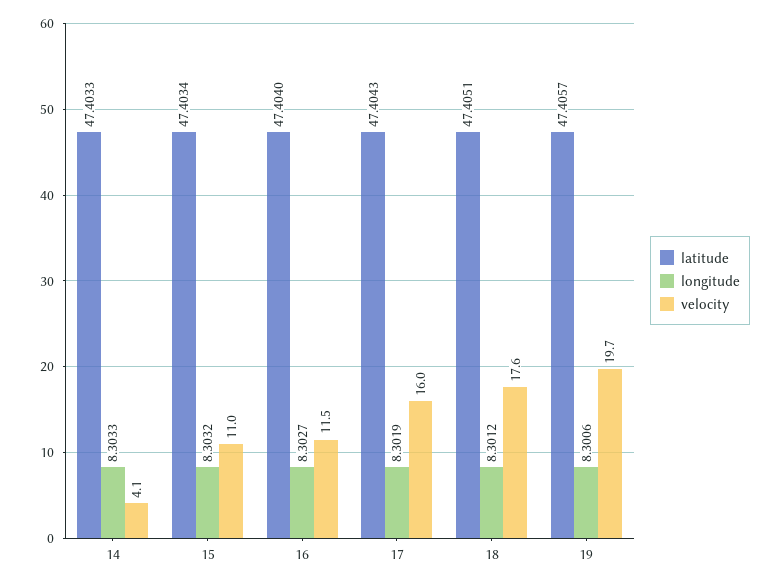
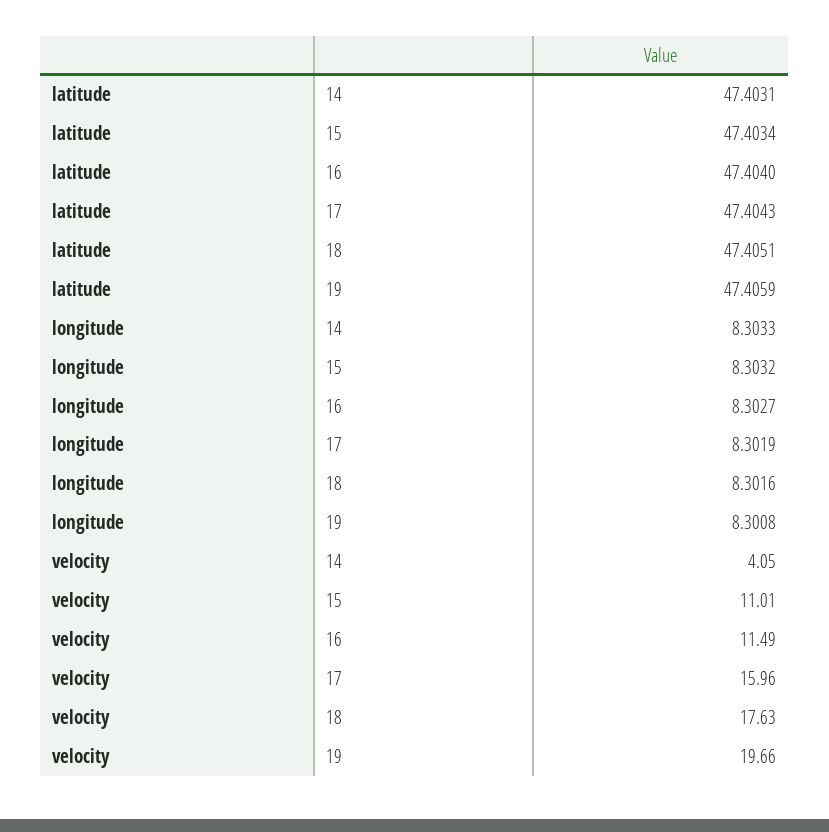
latitude, 14: 47.4033 -> 47.4031
longitude, 18: 8.3012 -> 8.3016
latitude, 19: 47.4057 -> 47.4059
longitude, 19: 8.3006 -> 8.3008

